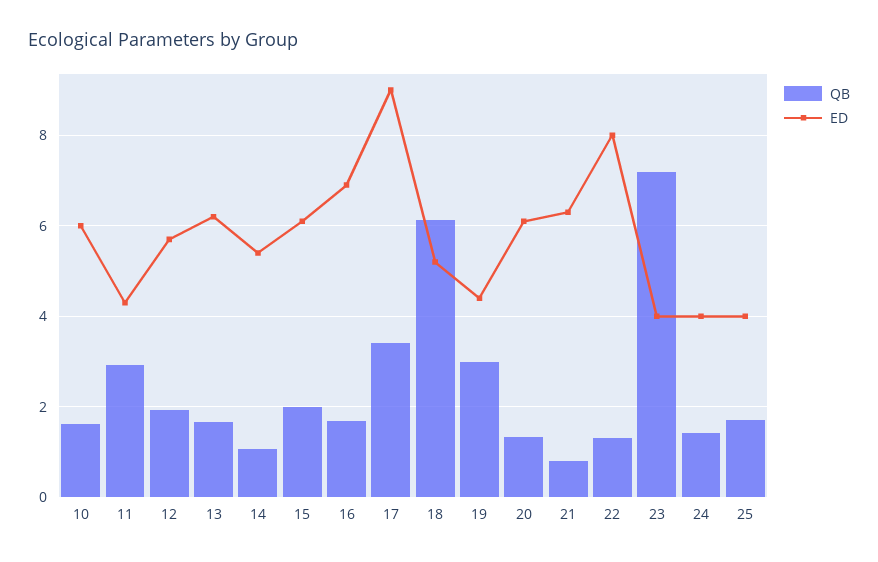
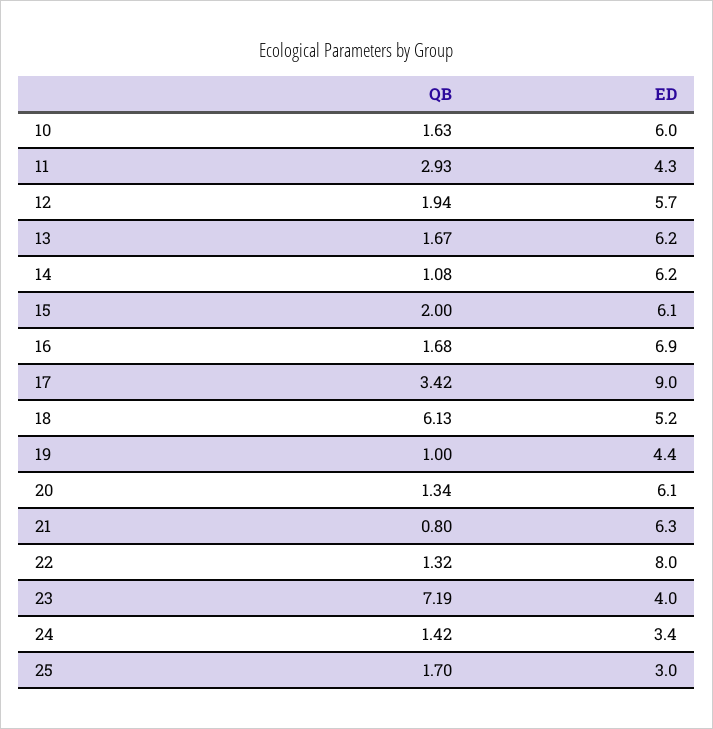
ED, 14: 5.4 -> 6.2
QB, 19: 3 -> 1
ED, 24: 4 -> 3.4
ED, 25: 4 -> 3

